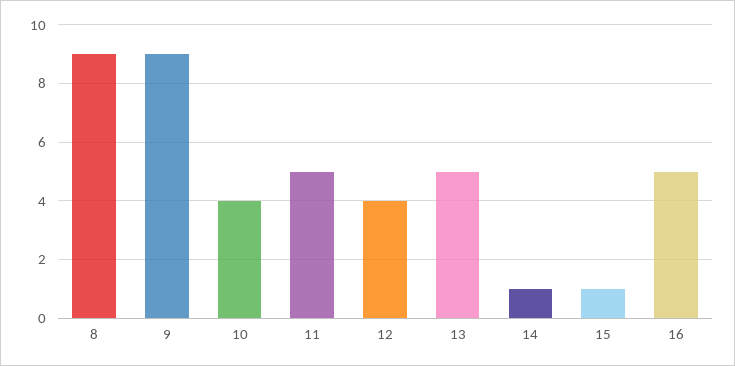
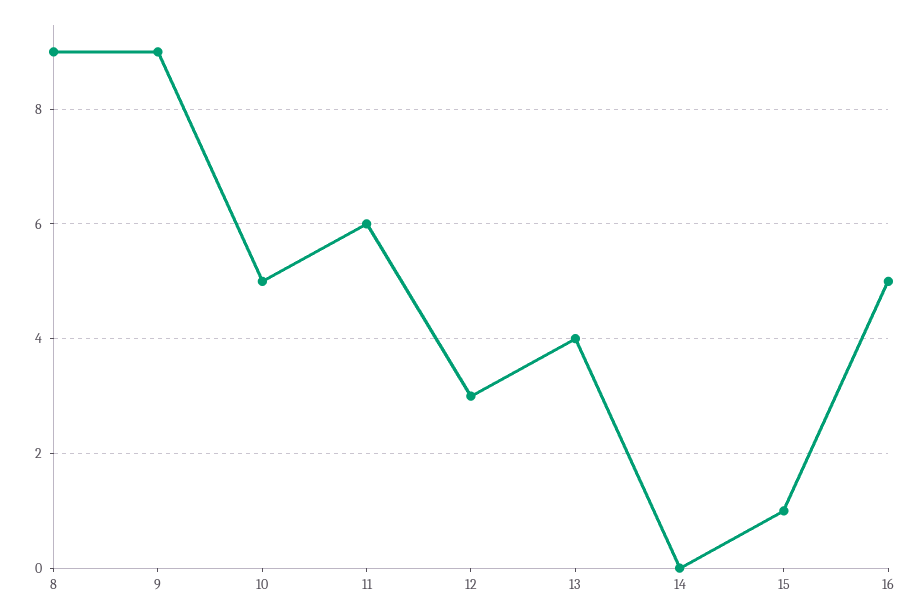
10: 4 -> 5
11: 5 -> 6
12: 4 -> 3
13: 5 -> 4
14: 1 -> 0

